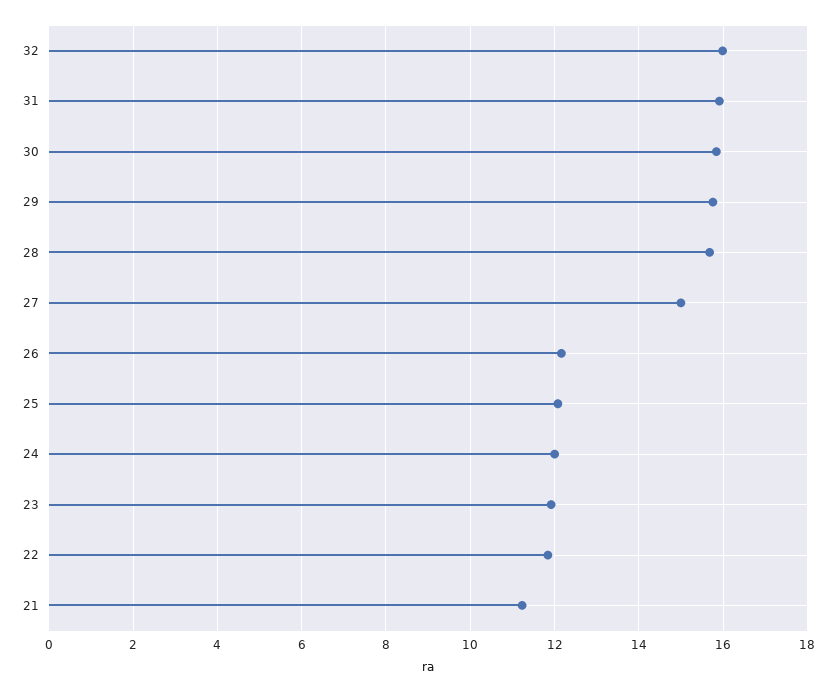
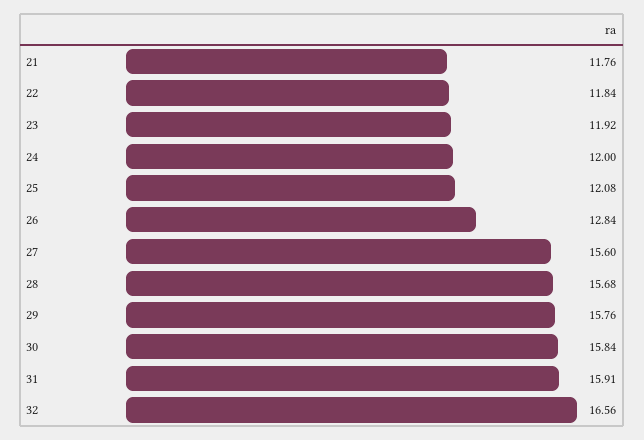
32: 16 -> 16.56
27: 15 -> 15.6
26: 12.2 -> 12.84
21: 11.2 -> 11.76

